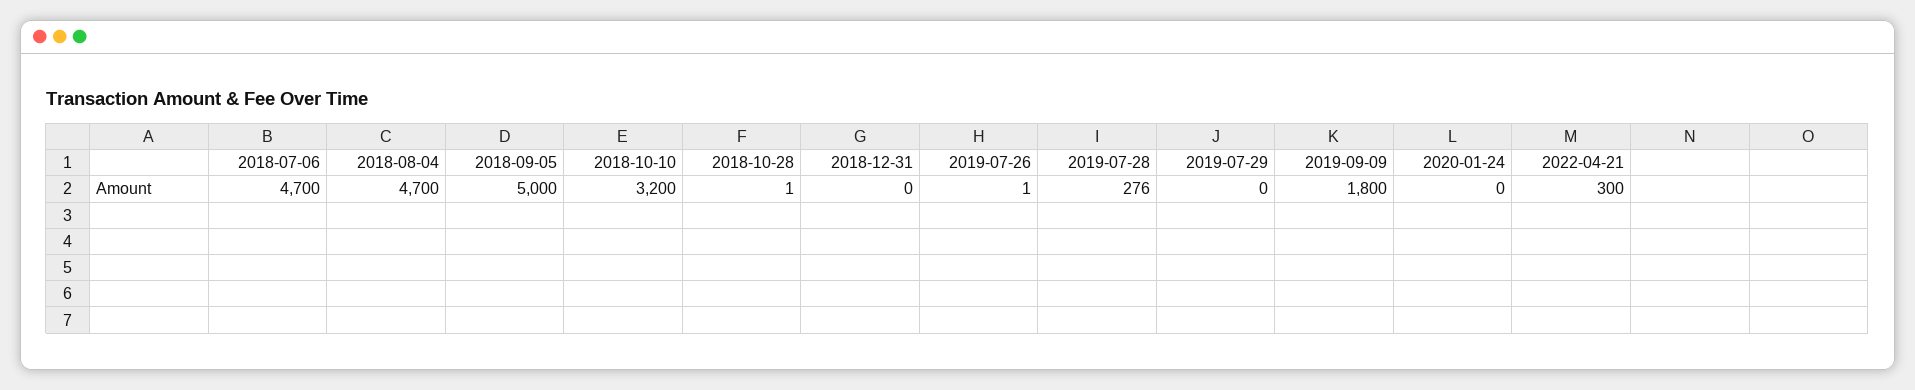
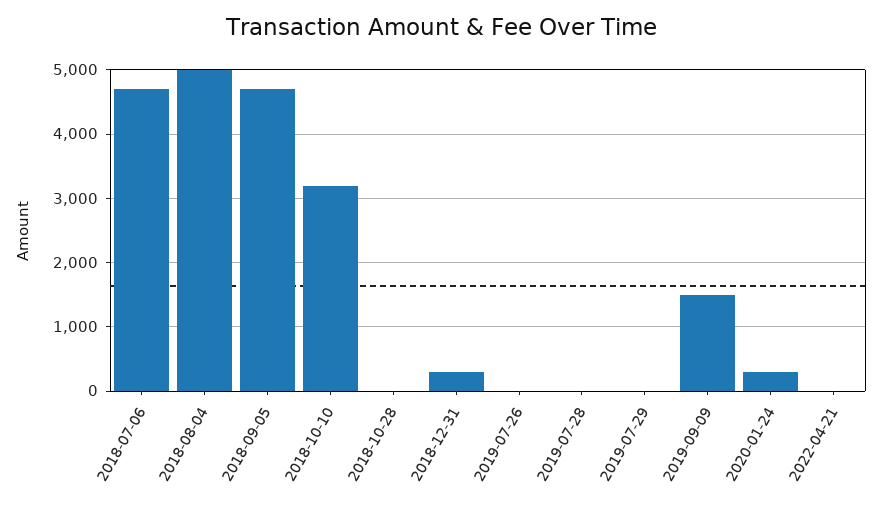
2018-08-04: 4700 -> 5000
2018-09-05: 5000 -> 4700
2018-12-31: 0 -> 300
2019-07-28: 276 -> 0
2019-09-09: 1800 -> 1500
2020-01-24: 0 -> 300
2022-04-21: 300 -> 0

